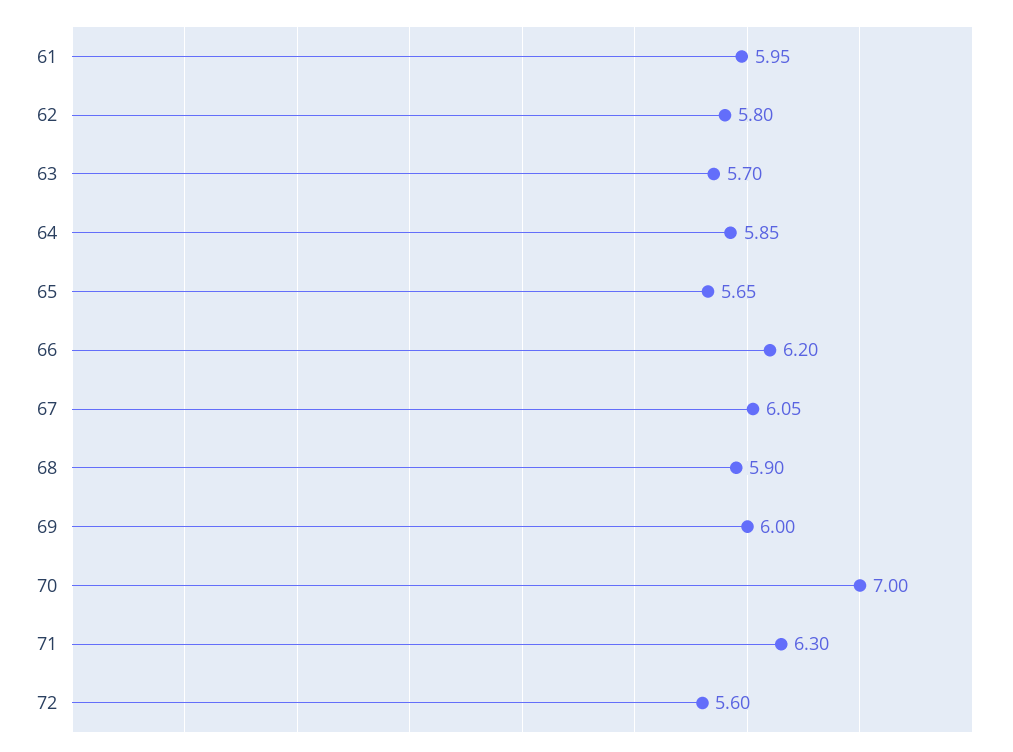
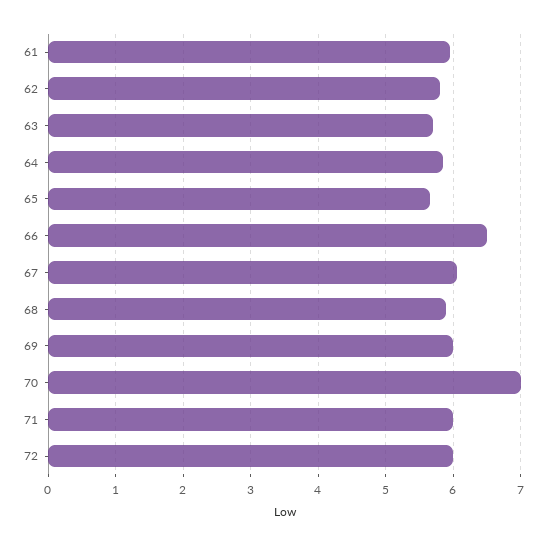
66: 6.2 -> 6.5
71: 6.3 -> 6
72: 5.6 -> 6

